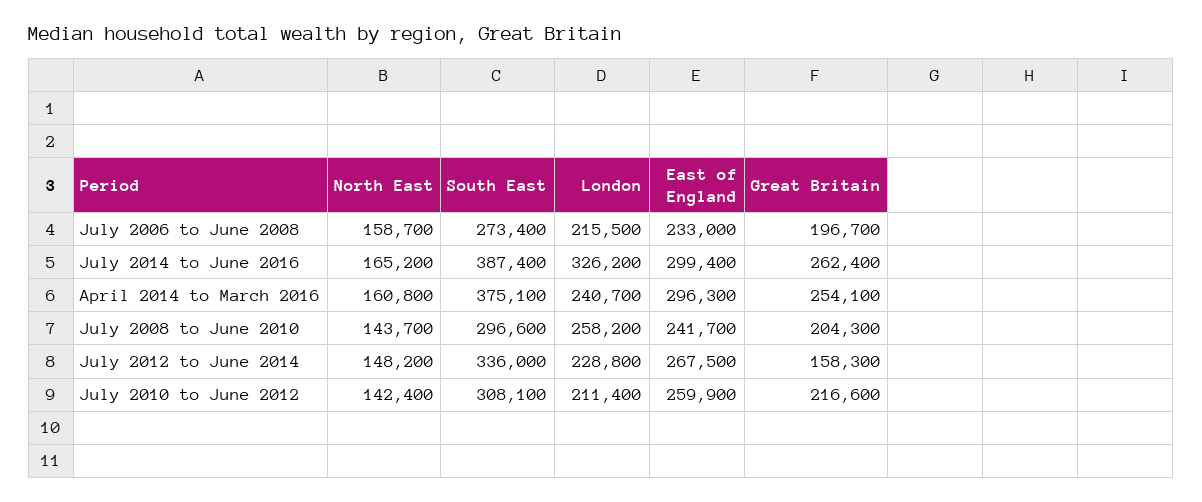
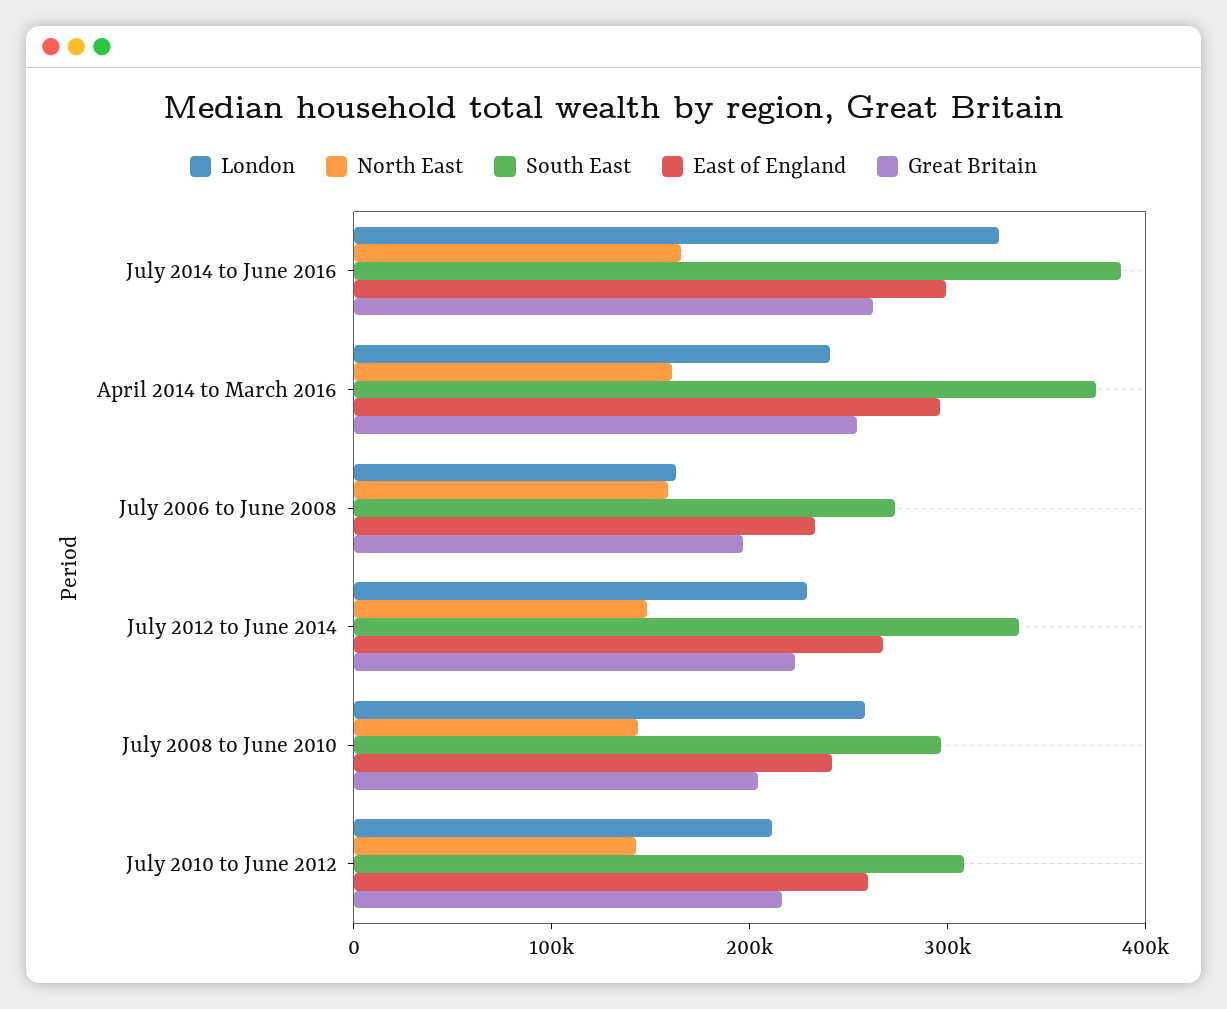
London, July 2006 to June 2008: 215500 -> 160000
Great Britain, July 2012 to June 2014: 158300 -> 220000

